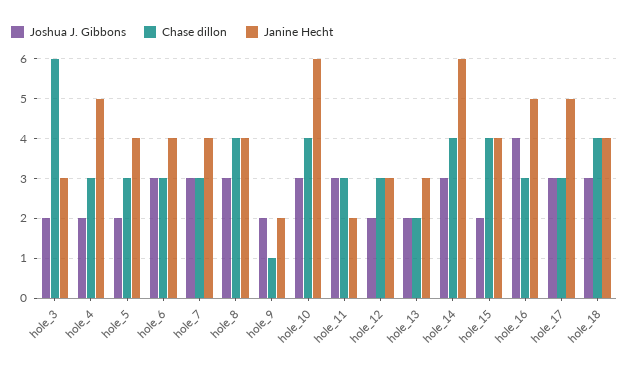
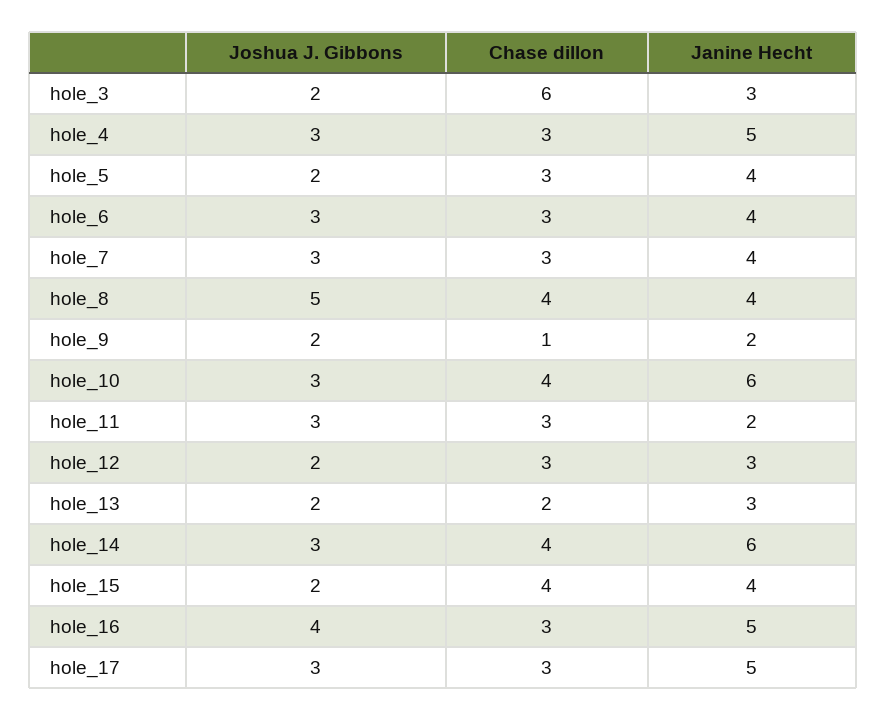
Joshua J. Gibbons, hole_4: 2 -> 3
Joshua J. Gibbons, hole_8: 3 -> 5
Joshua J. Gibbons, hole_18: 3 -> none
Chase dillon, hole_18: 4 -> none
Janine Hecht, hole_18: 4 -> none

